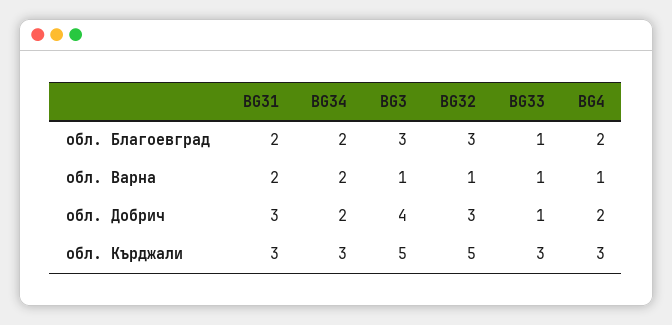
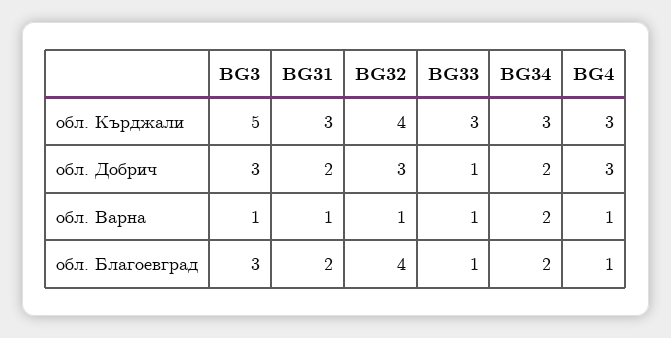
BG32, обл. Благоевград: 3 -> 4
BG4, обл. Благоевград: 2 -> 1
BG31, обл. Варна: 2 -> 1
BG31, обл. Добрич: 3 -> 2
BG3, обл. Добрич: 4 -> 3
BG4, обл. Добрич: 2 -> 3
BG32, обл. Кърджали: 5 -> 4

